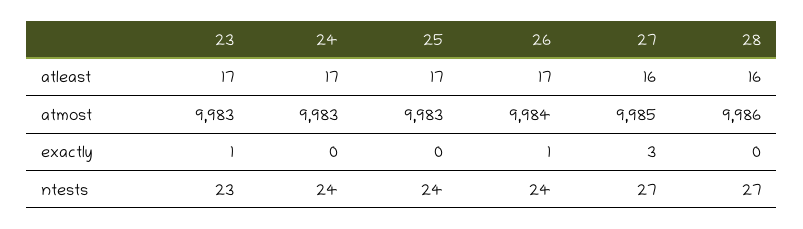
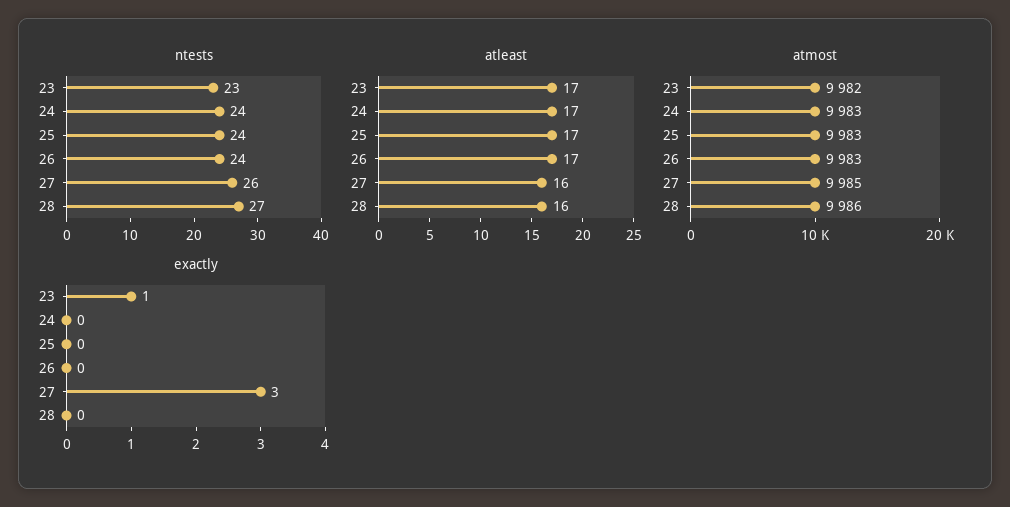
atmost, 23: 9983 -> 9982
atmost, 26: 9984 -> 9983
exactly, 26: 1 -> 0
ntests, 27: 27 -> 26

